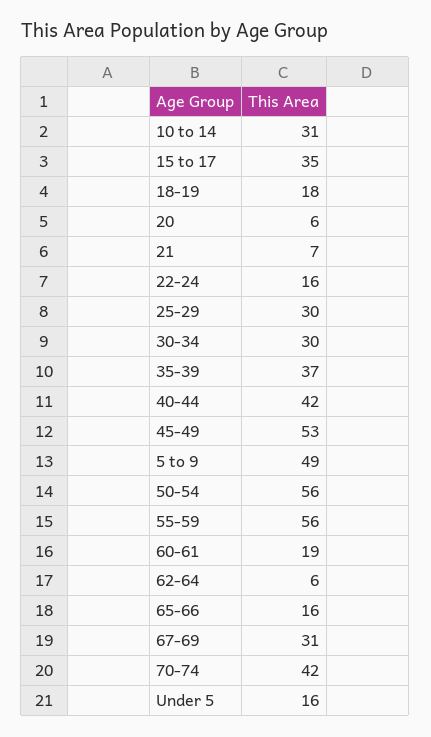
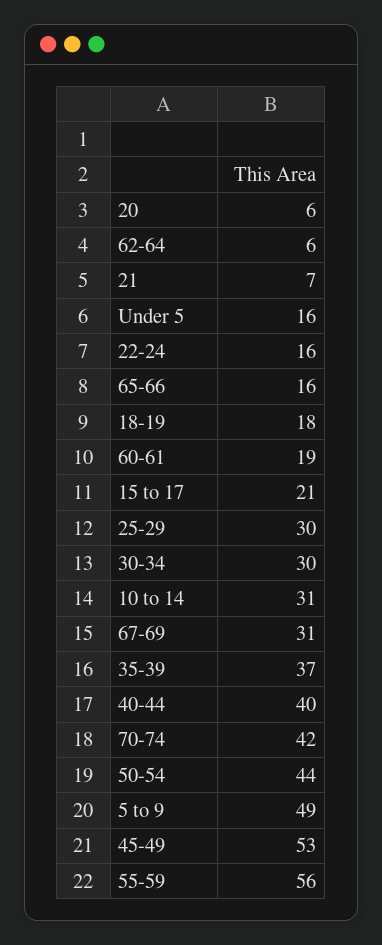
15 to 17: 35 -> 21
40-44: 42 -> 40
50-54: 56 -> 44

